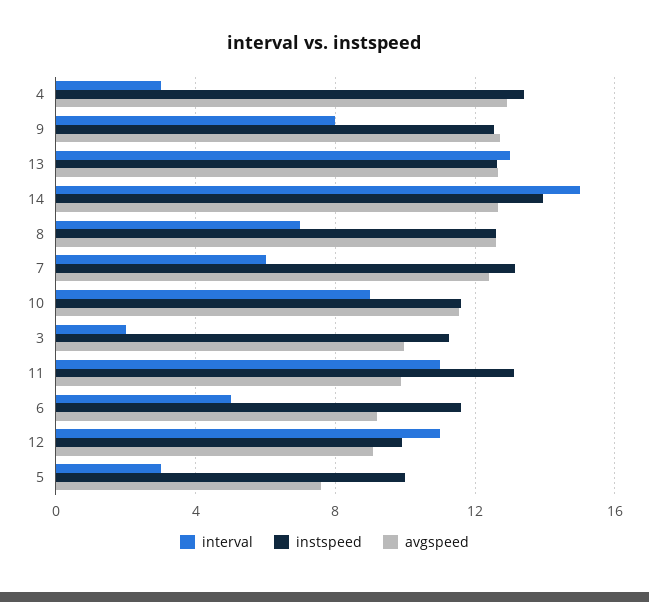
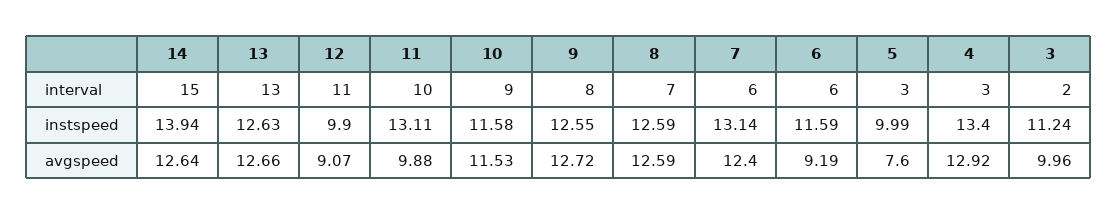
interval, 11: 11 -> 10
interval, 6: 5 -> 6

